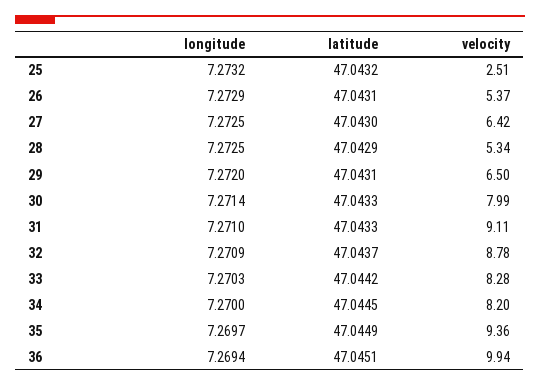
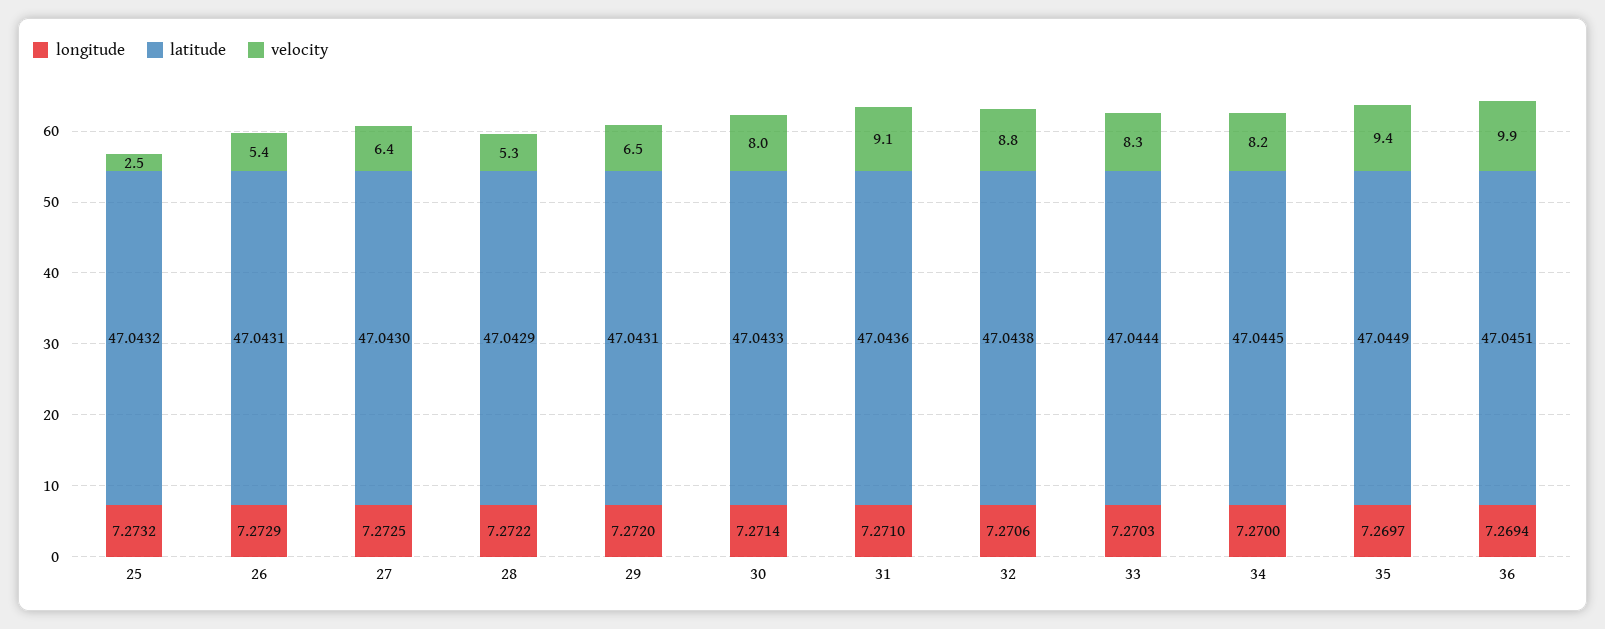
longitude, 28: 7.2725 -> 7.2722
latitude, 31: 47.0433 -> 47.0436
longitude, 32: 7.2709 -> 7.2706
latitude, 32: 47.0437 -> 47.0438
latitude, 33: 47.0442 -> 47.0444

